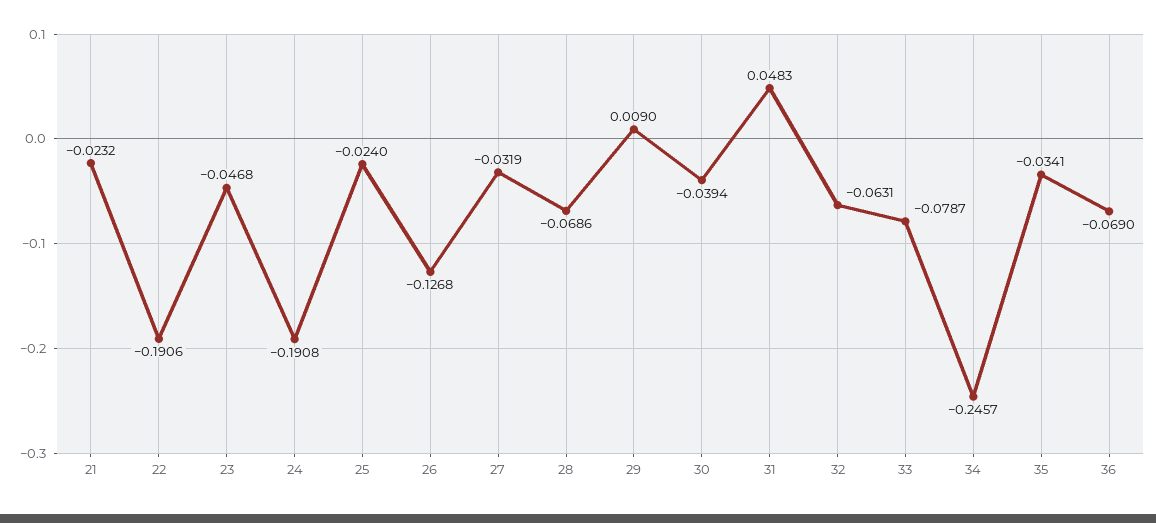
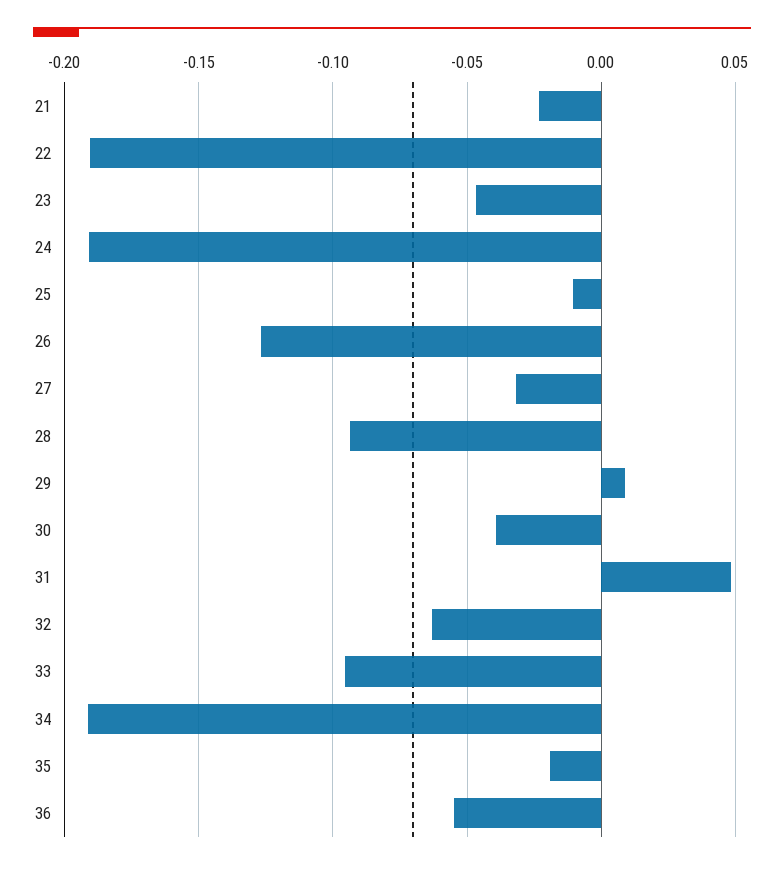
25: -0.024 -> -0.01
28: -0.0686 -> -0.095
33: -0.0787 -> -0.095
34: -0.2457 -> -0.19
35: -0.0341 -> -0.02
36: -0.069 -> -0.055

